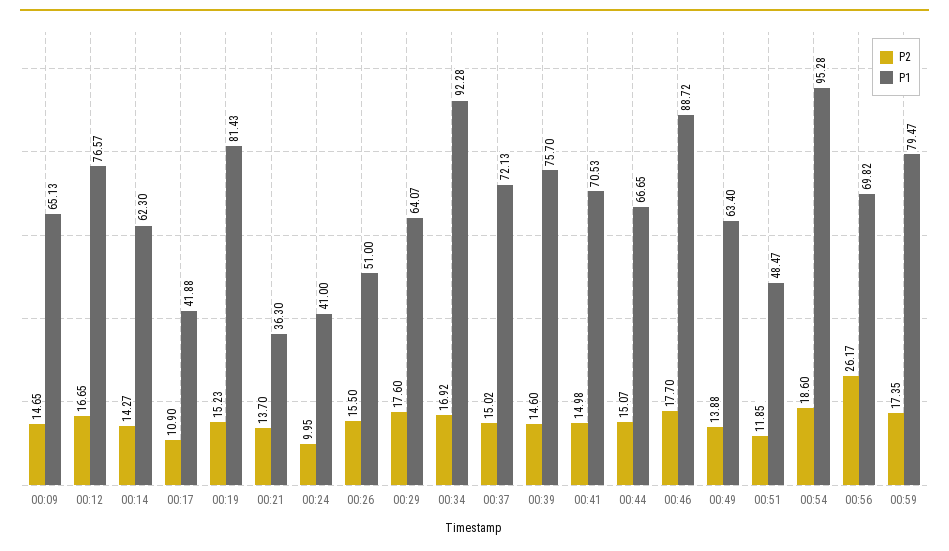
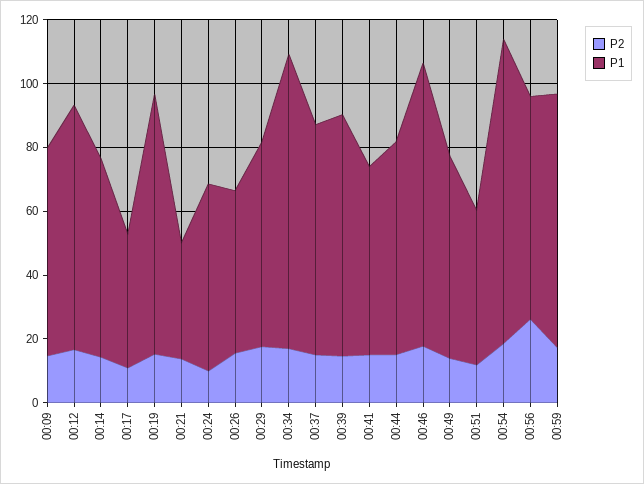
P1, 00:24: 41 -> 60
P1, 00:41: 70.53 -> 60

